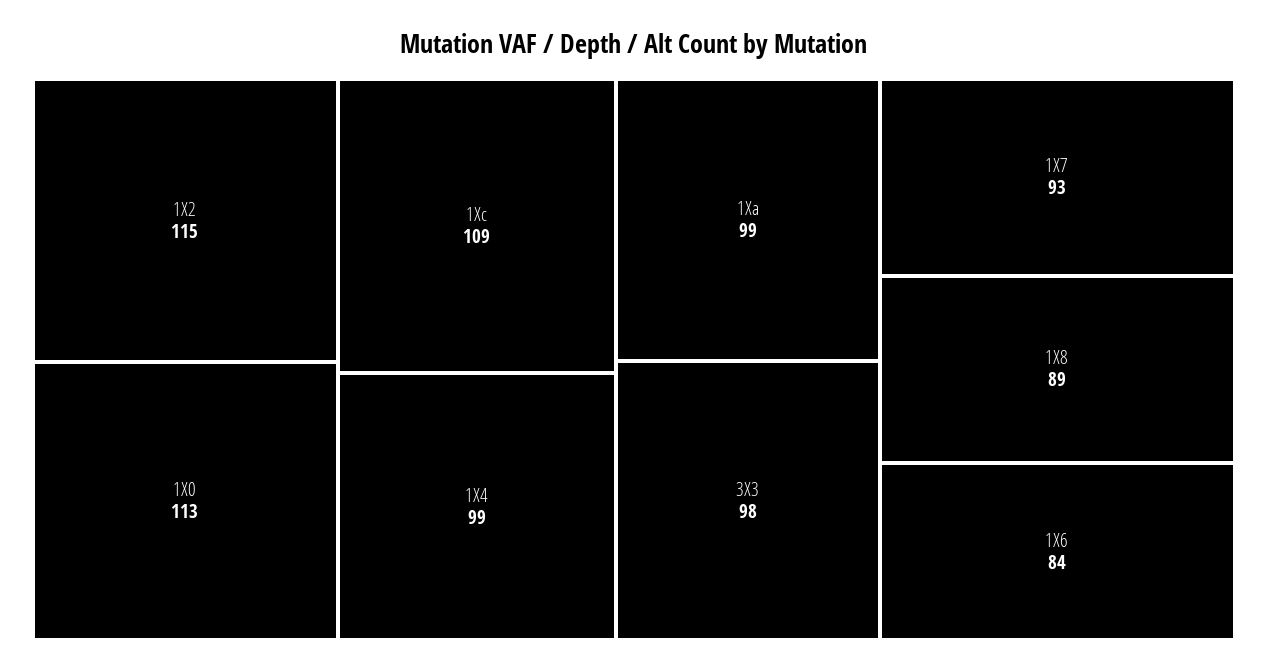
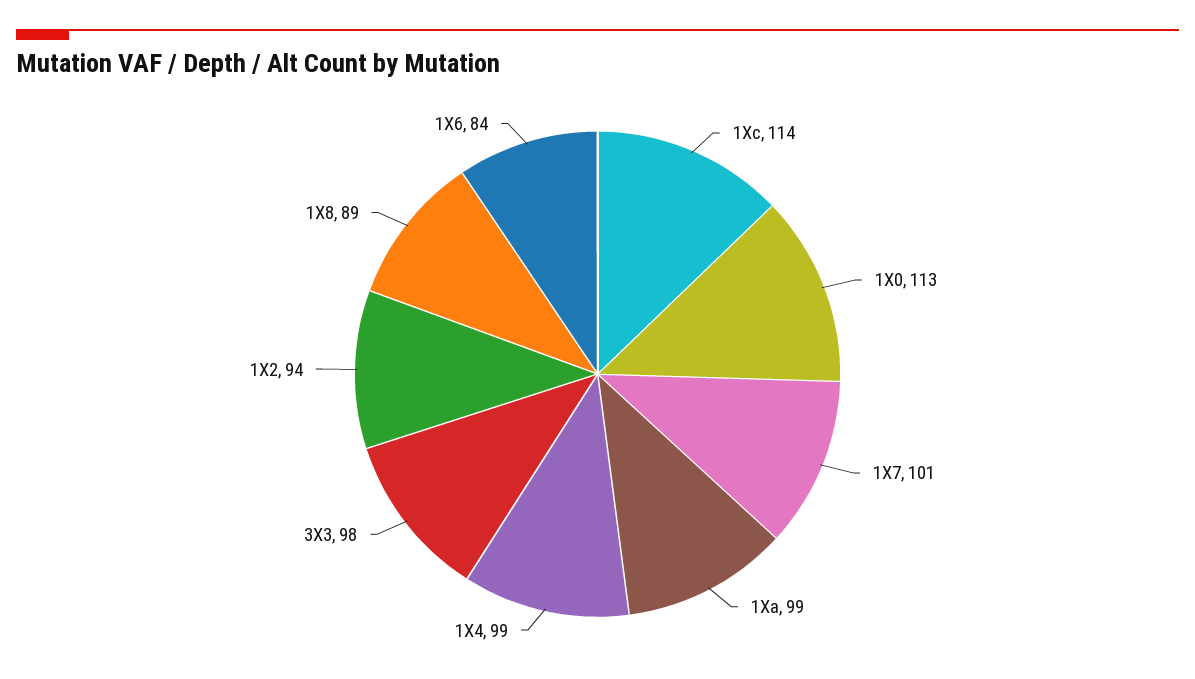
1X2: 115 -> 94
1Xc: 109 -> 114
1X7: 93 -> 101

